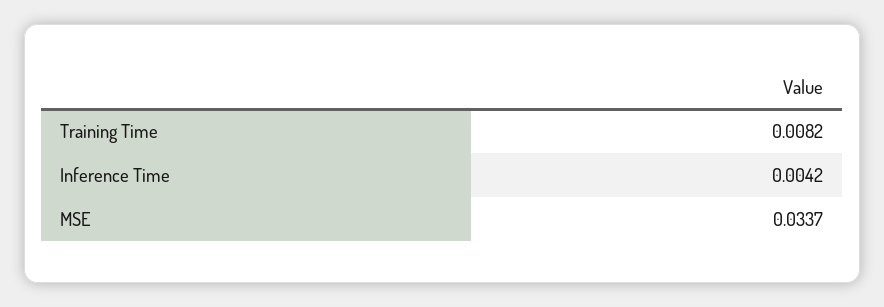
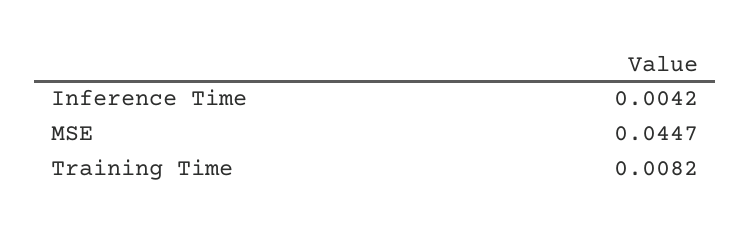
MSE: 0.0337 -> 0.0447

